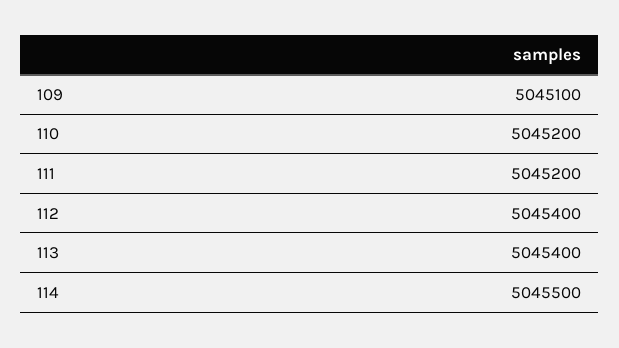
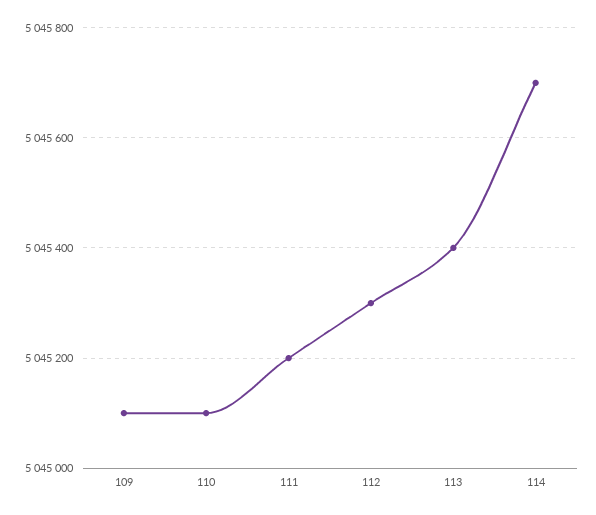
110: 5045200 -> 5045100
112: 5045400 -> 5045300
114: 5045500 -> 5045700

